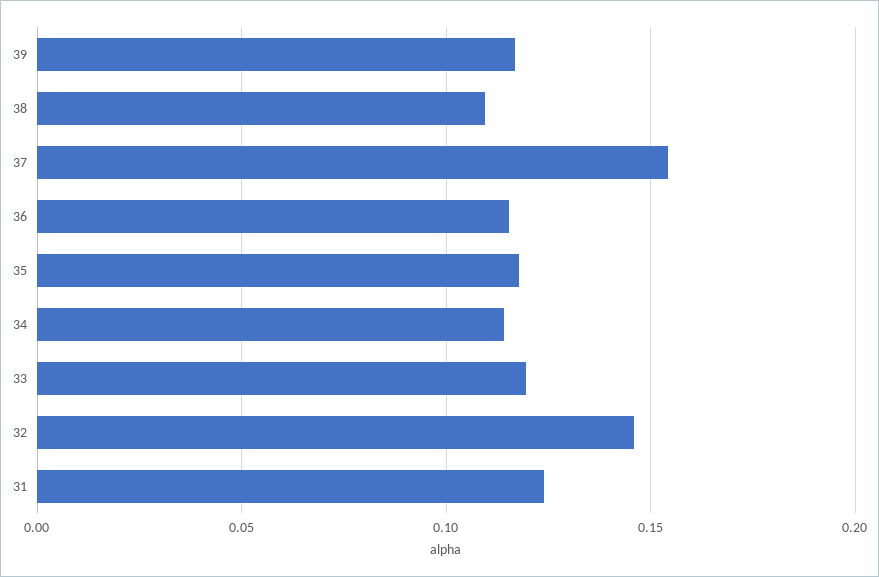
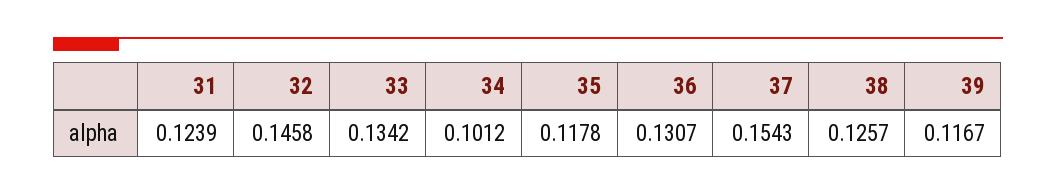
38: 0.11 -> 0.1257
36: 0.115 -> 0.1307
34: 0.115 -> 0.1012
33: 0.12 -> 0.1342

